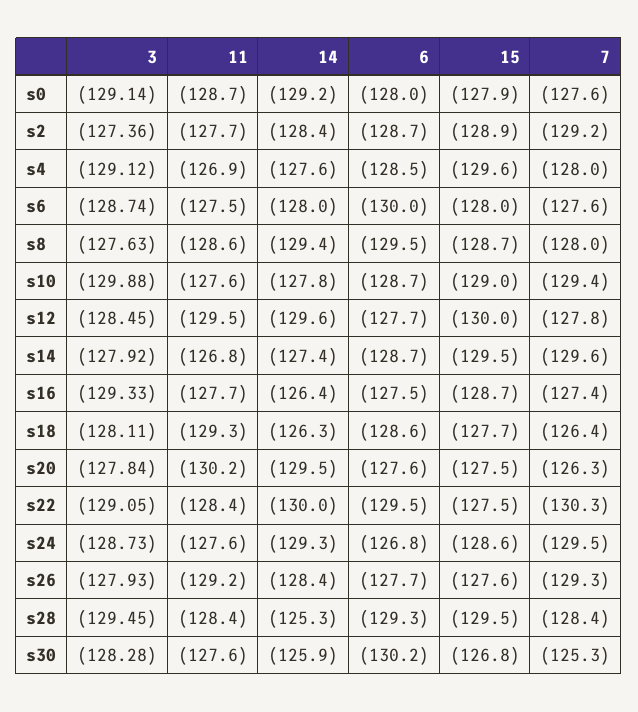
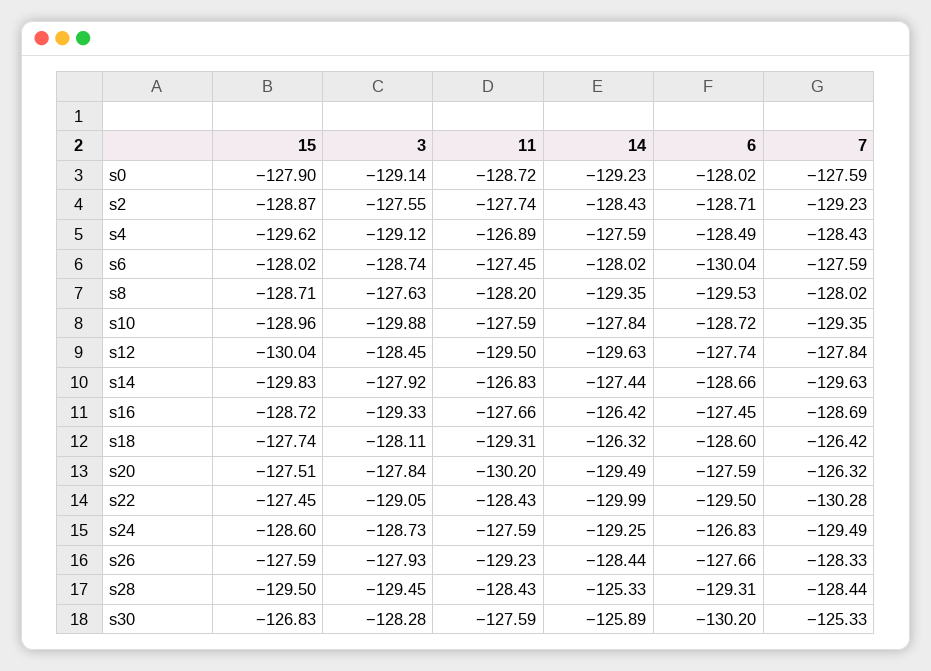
3, s2: -127.36 -> -127.55
7, s4: -128 -> -128.43
11, s8: -128.6 -> -128.2
15, s14: -129.5 -> -129.83
7, s16: -127.4 -> -128.69
7, s26: -129.3 -> -128.33

